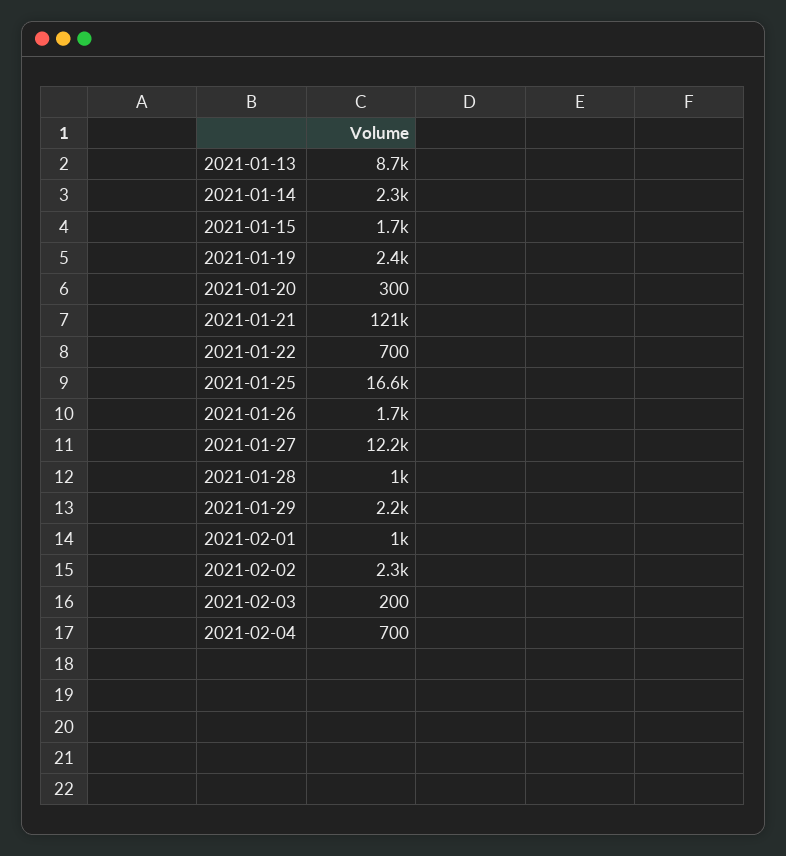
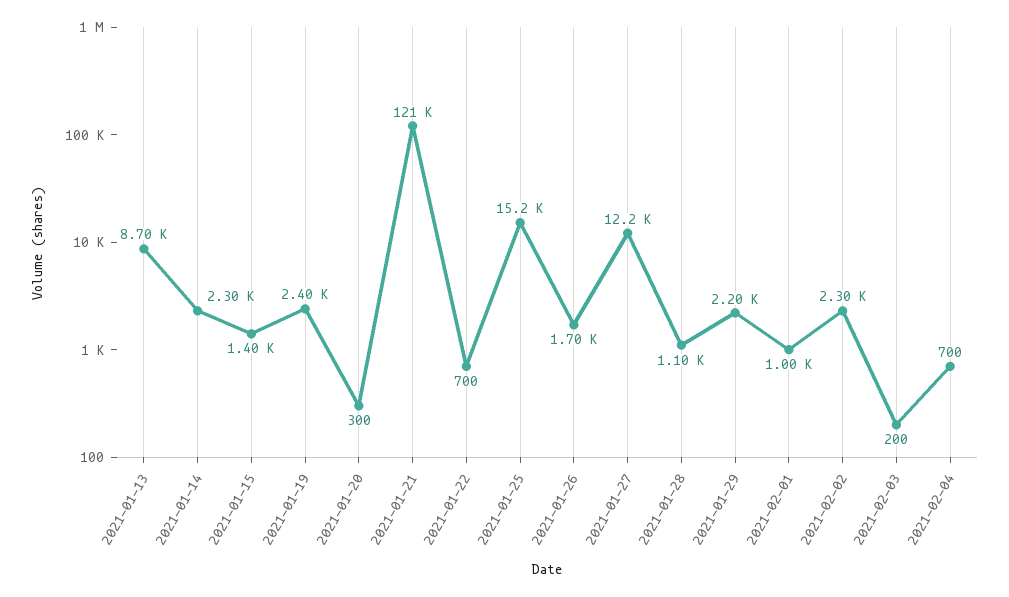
2021-01-15: 1700 -> 1400
2021-01-25: 16600 -> 15200
2021-01-28: 1000 -> 1100

